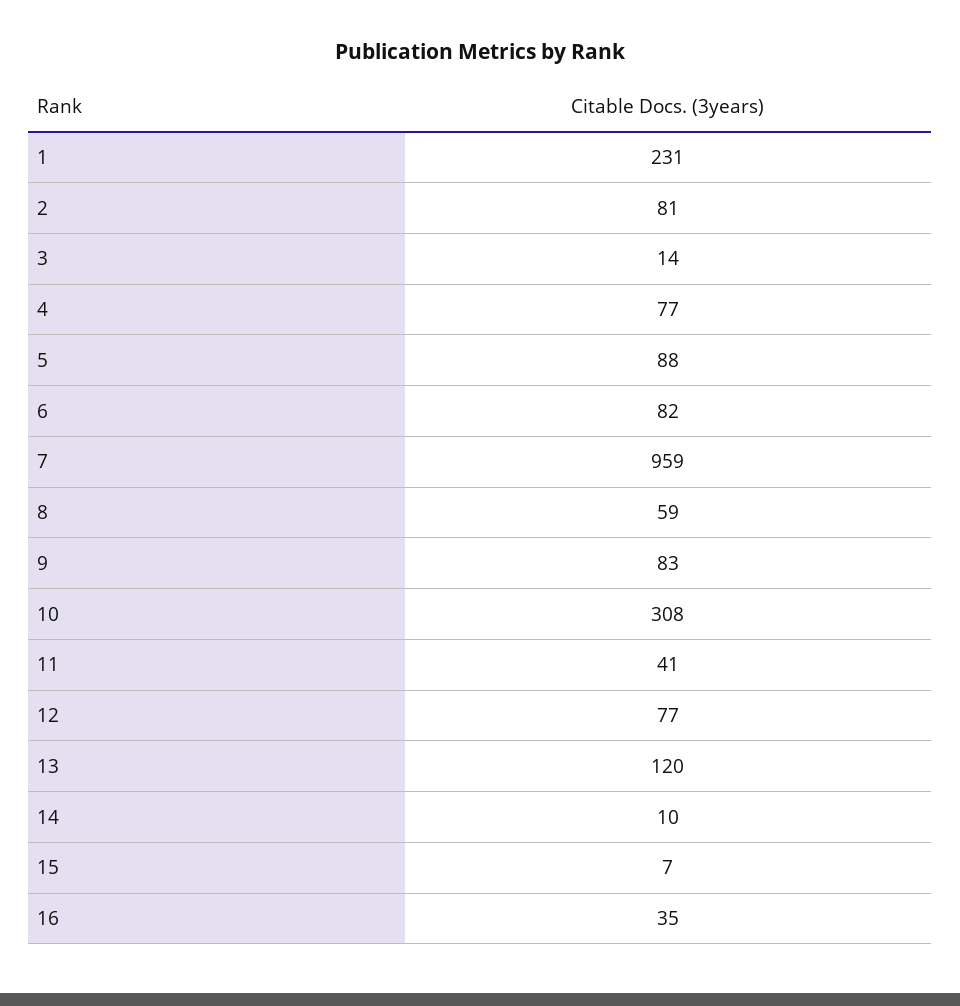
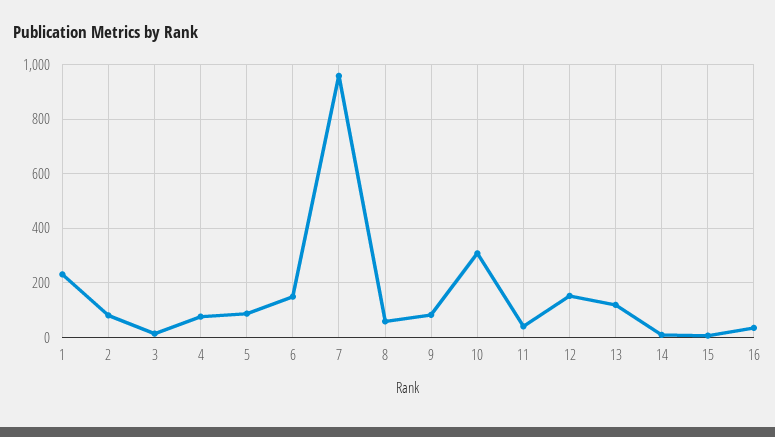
6: 82 -> 150
12: 77 -> 150

